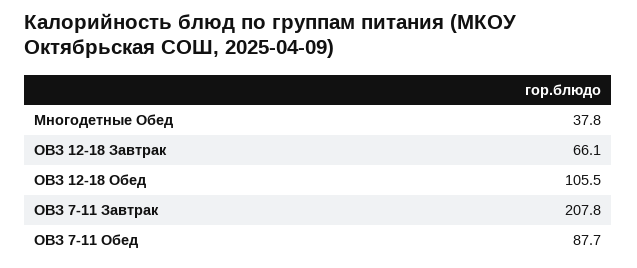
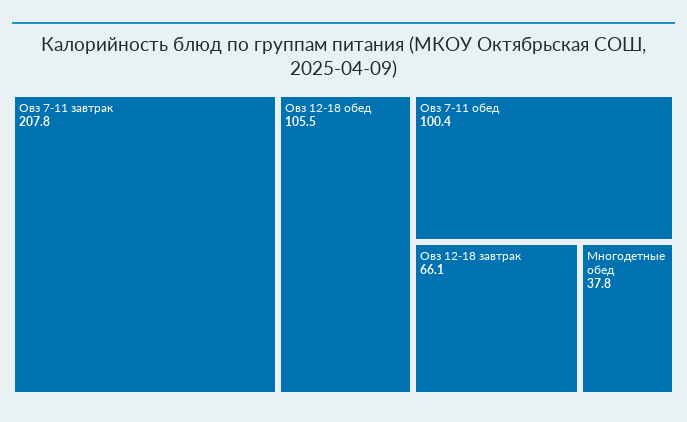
ОВЗ 7-11 Обед: 87.7 -> 100.4

